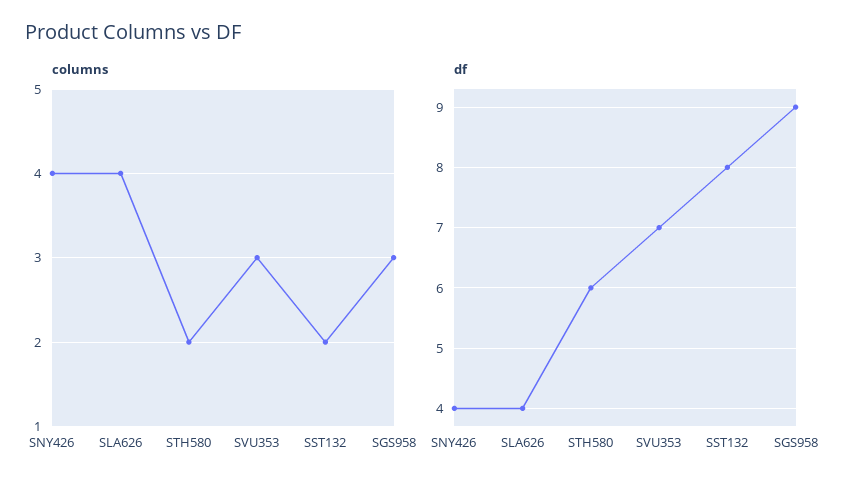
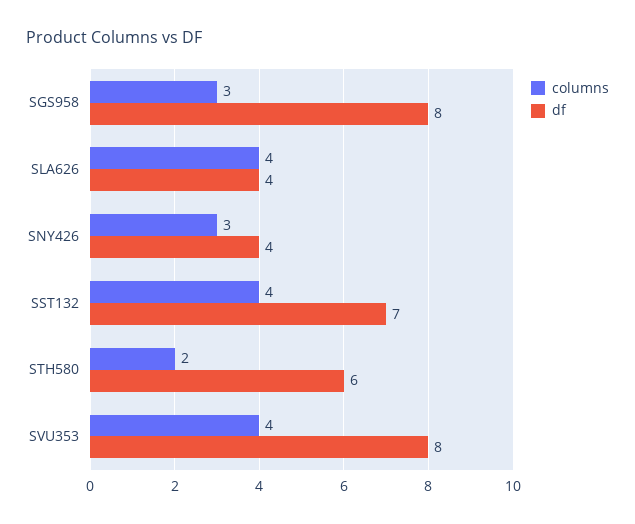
columns, SNY426: 4 -> 3
columns, SVU353: 3 -> 4
columns, SST132: 2 -> 4
df, SVU353: 7 -> 8
df, SST132: 8 -> 7
df, SGS958: 9 -> 8

